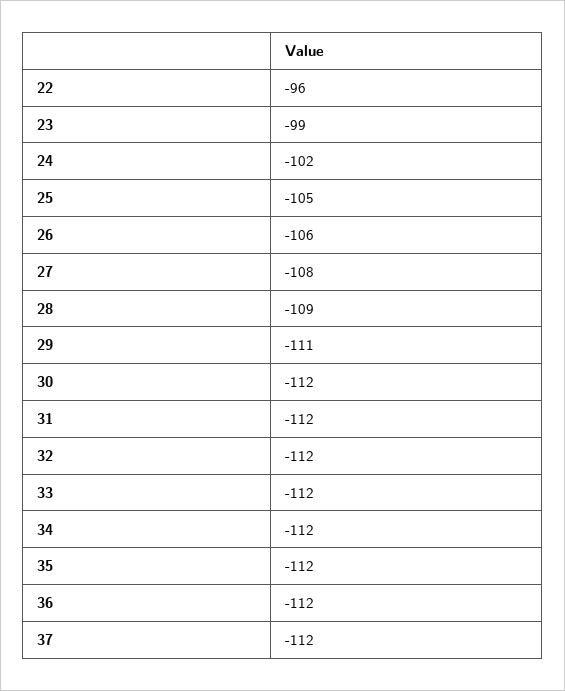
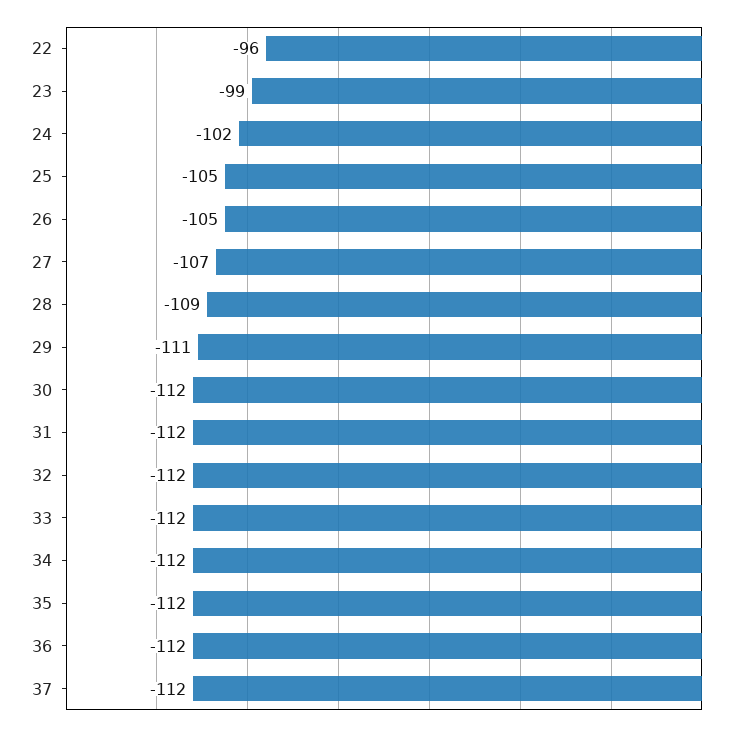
26: -106 -> -105
27: -108 -> -107

